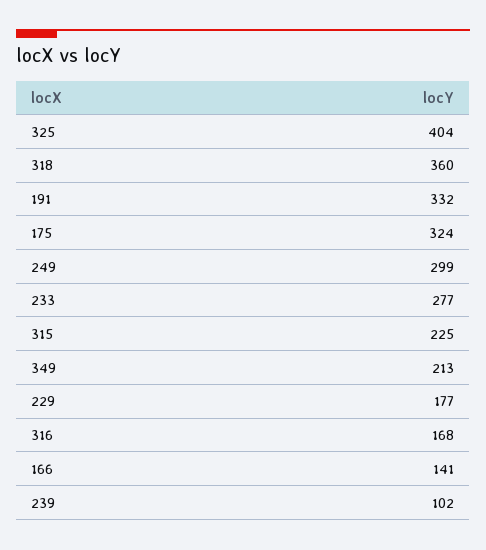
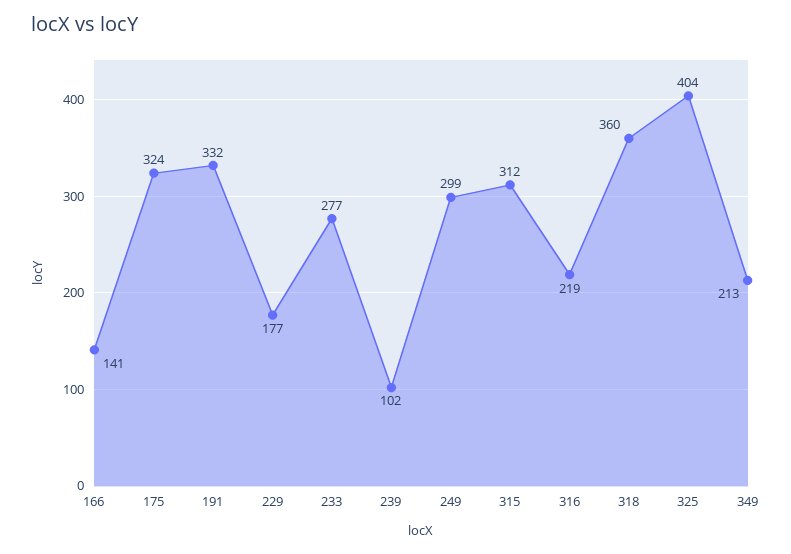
315: 225 -> 312
316: 168 -> 219

